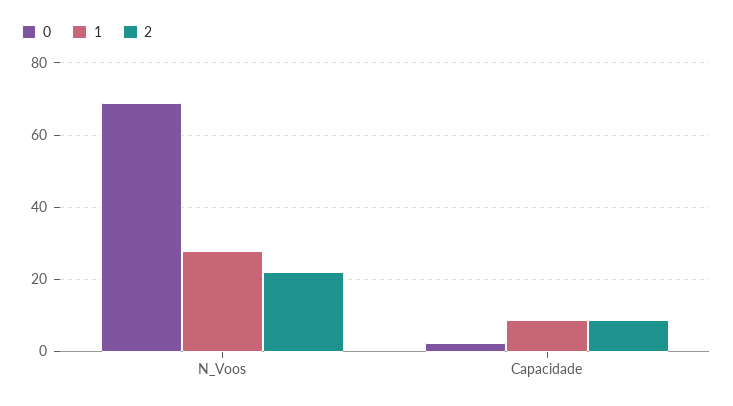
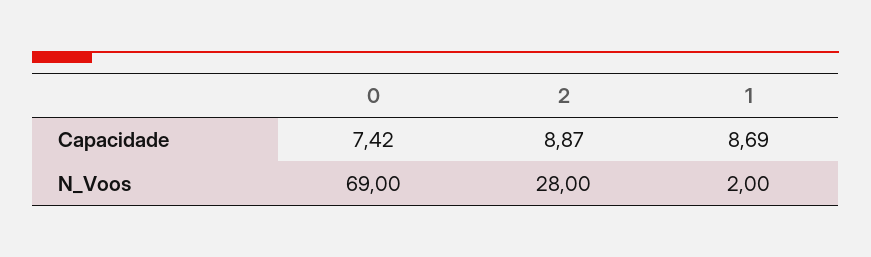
1, N_Voos: 28 -> 2
2, N_Voos: 22 -> 28
0, Capacidade: 2 -> 7.42

